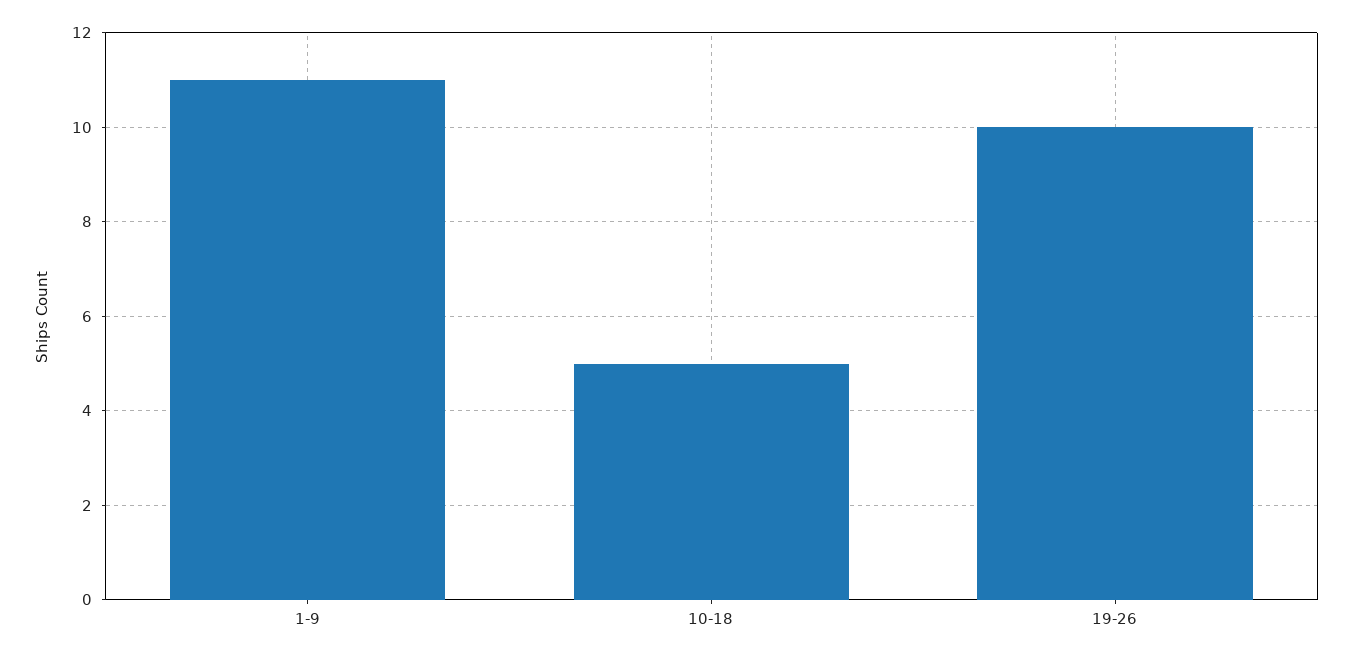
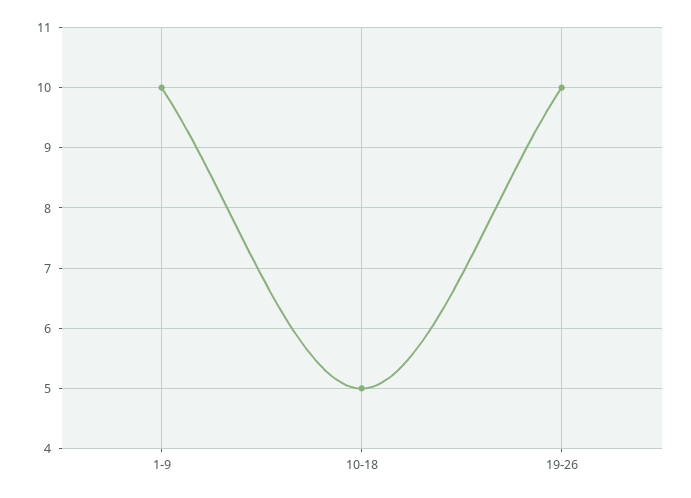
1-9: 11 -> 10

